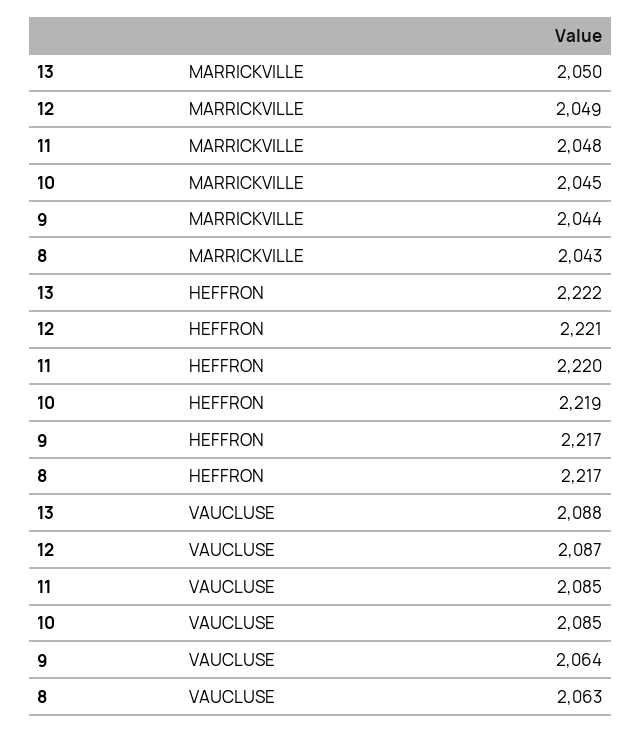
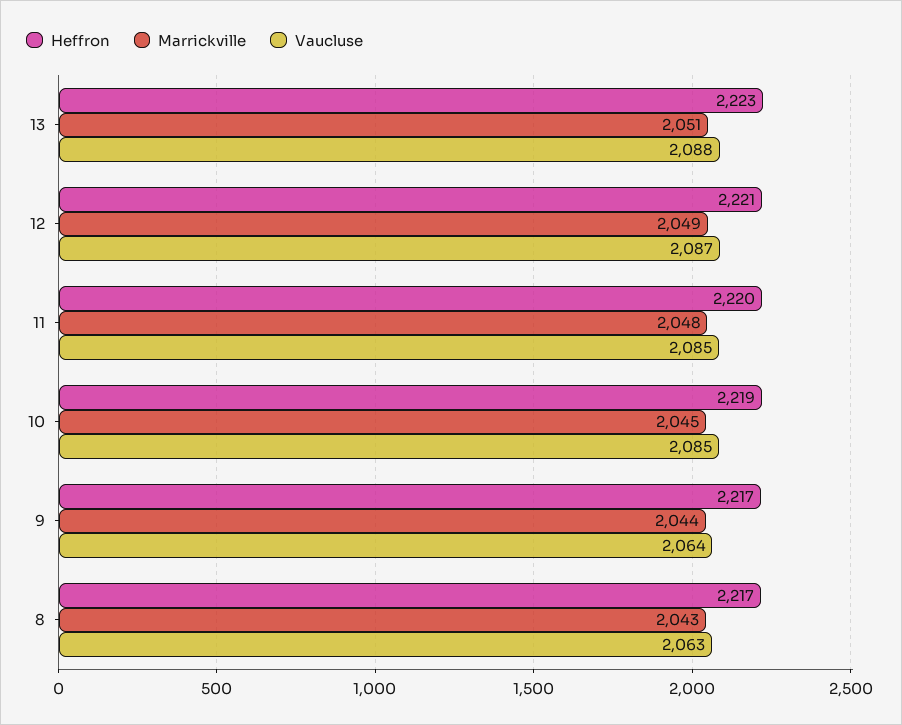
MARRICKVILLE, 13: 2050 -> 2051
HEFFRON, 13: 2222 -> 2223

